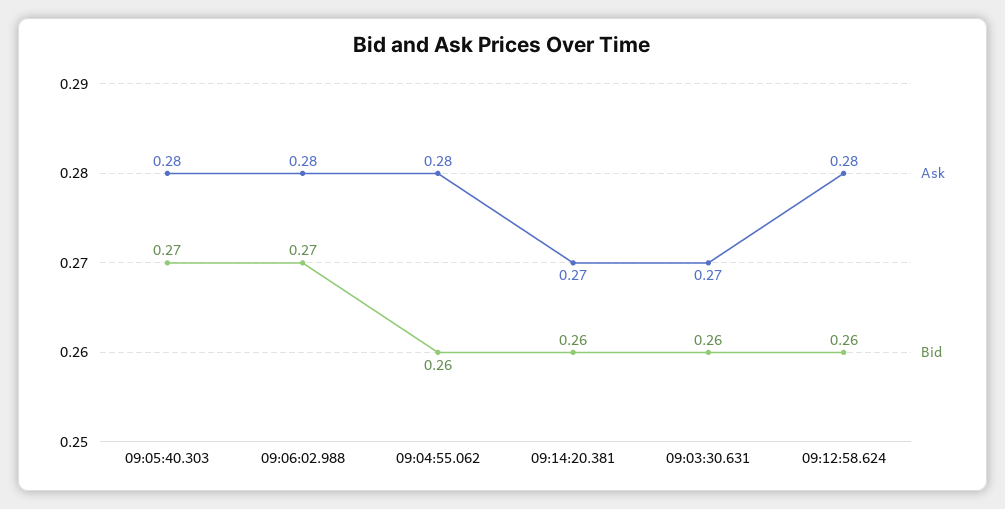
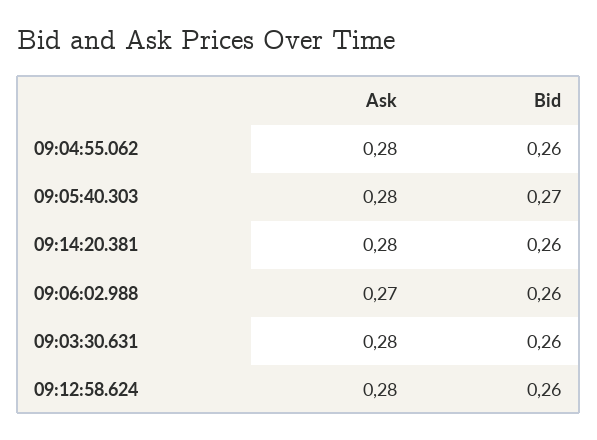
Ask, 09:06:02.988: 0.28 -> 0.27
Bid, 09:06:02.988: 0.27 -> 0.26
Ask, 09:14:20.381: 0.27 -> 0.28
Ask, 09:03:30.631: 0.27 -> 0.28

